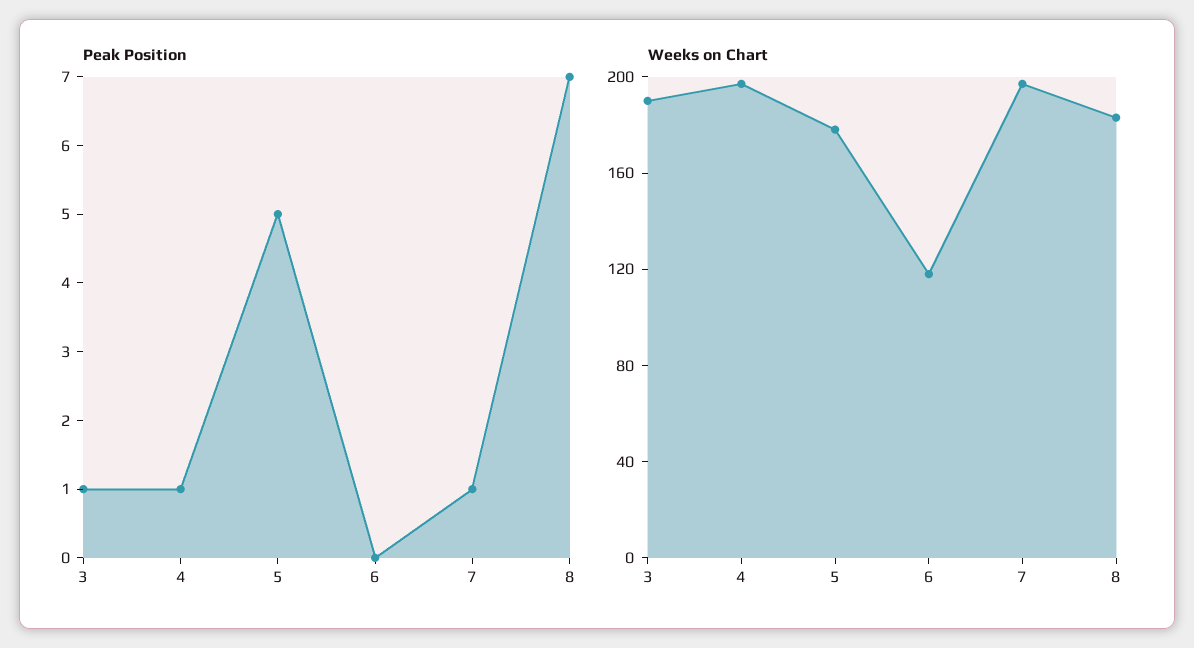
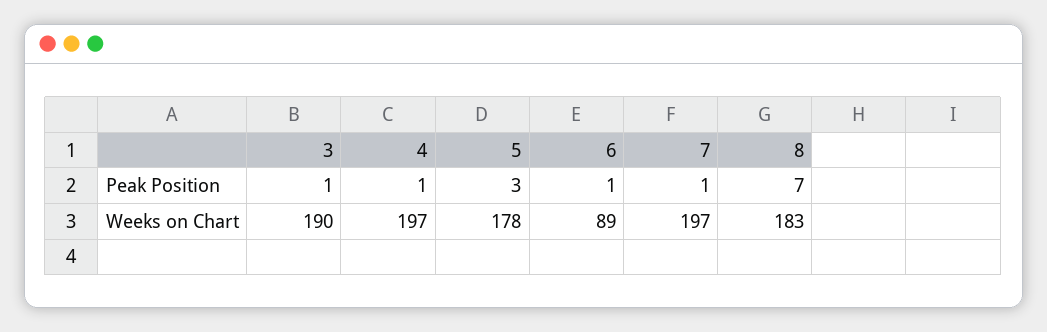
Peak Position, 5: 5 -> 3
Peak Position, 6: 0 -> 1
Weeks on Chart, 6: 120 -> 89

